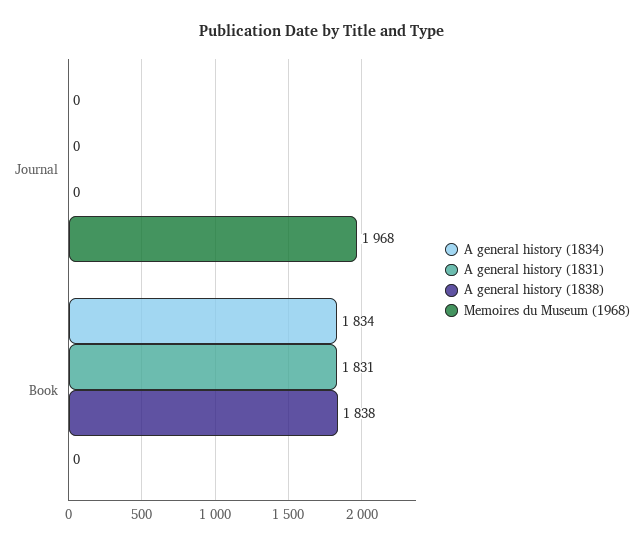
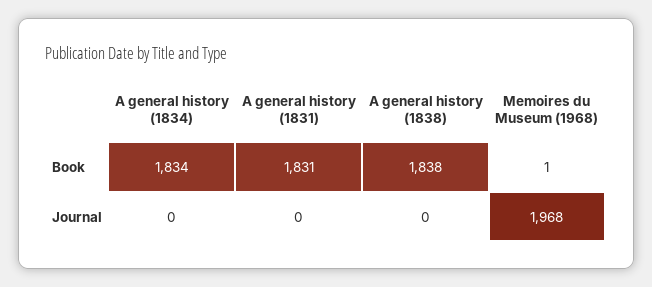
Memoires du Museum (1968), Book: 0 -> 1

